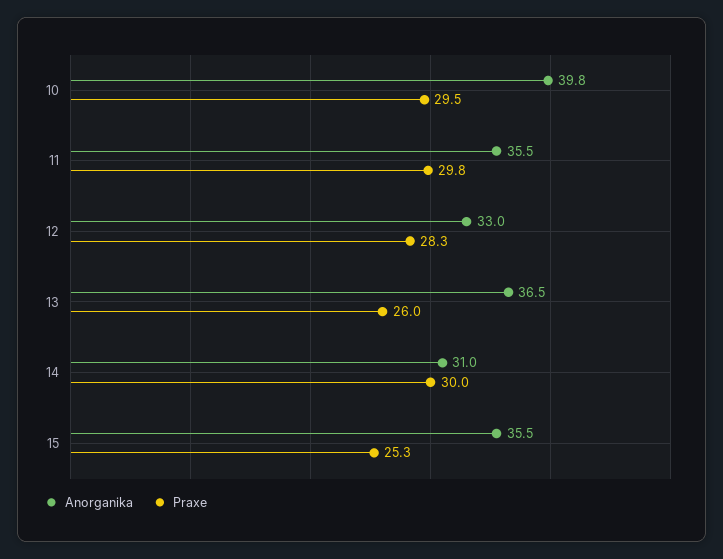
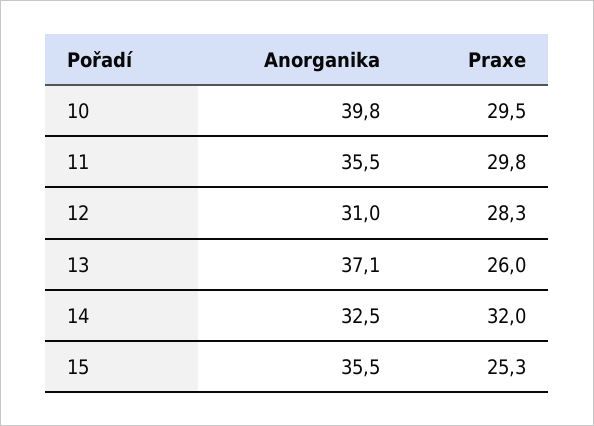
Anorganika, 12: 33 -> 31
Anorganika, 13: 36.5 -> 37.1
Anorganika, 14: 31 -> 32.5
Praxe, 14: 30 -> 32

